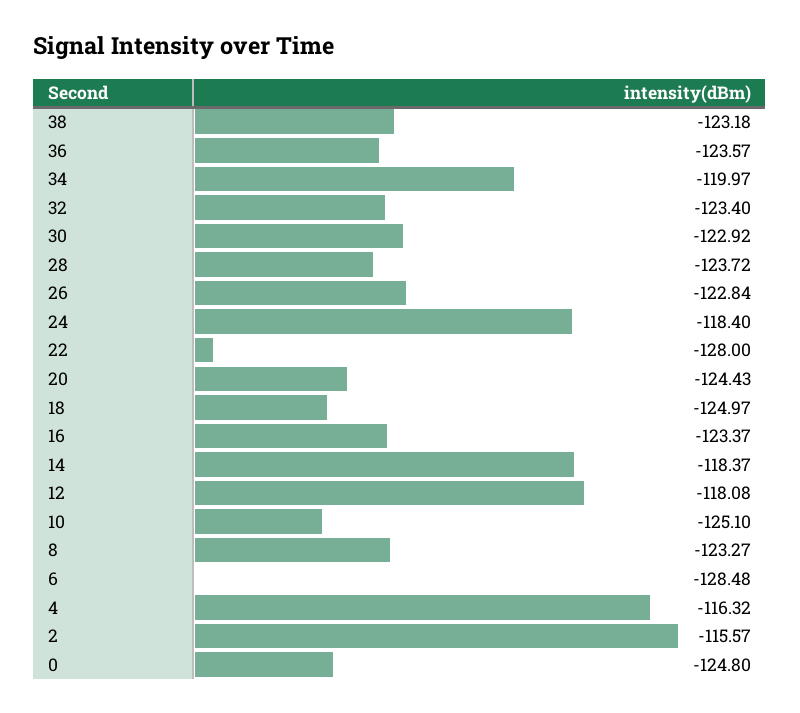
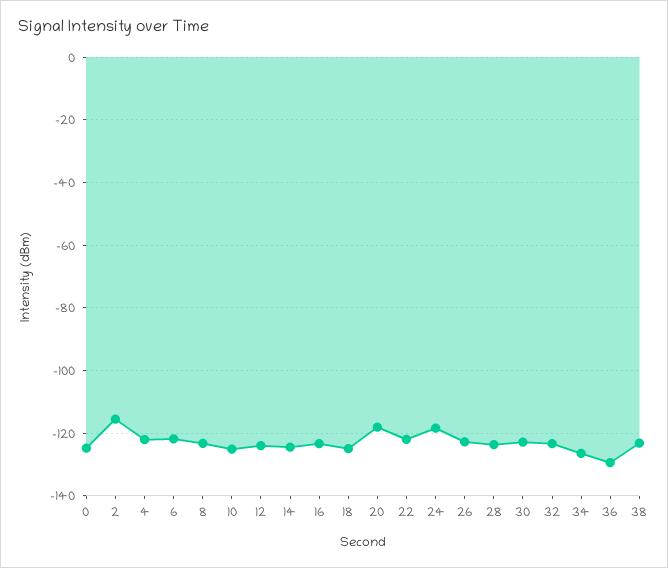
36: -123.57 -> -130
34: -119.97 -> -126
22: -128 -> -122
20: -124.43 -> -118
14: -118.37 -> -124
12: -118.08 -> -124
6: -128.48 -> -122
4: -116.32 -> -122

